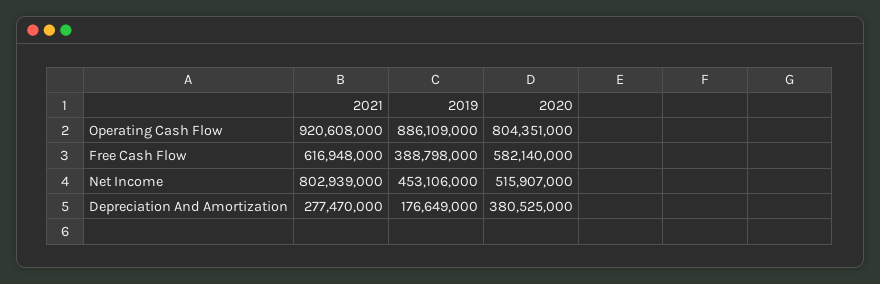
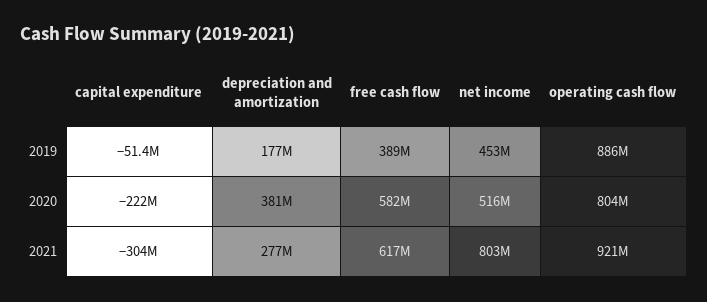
2019, capital expenditure: none -> -51400000
2020, capital expenditure: none -> -222000000
2021, capital expenditure: none -> -304000000

